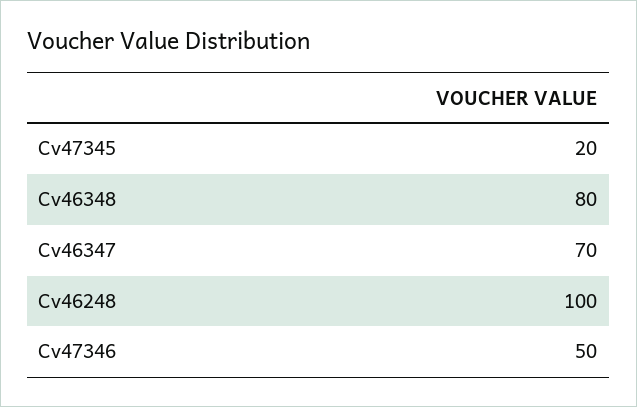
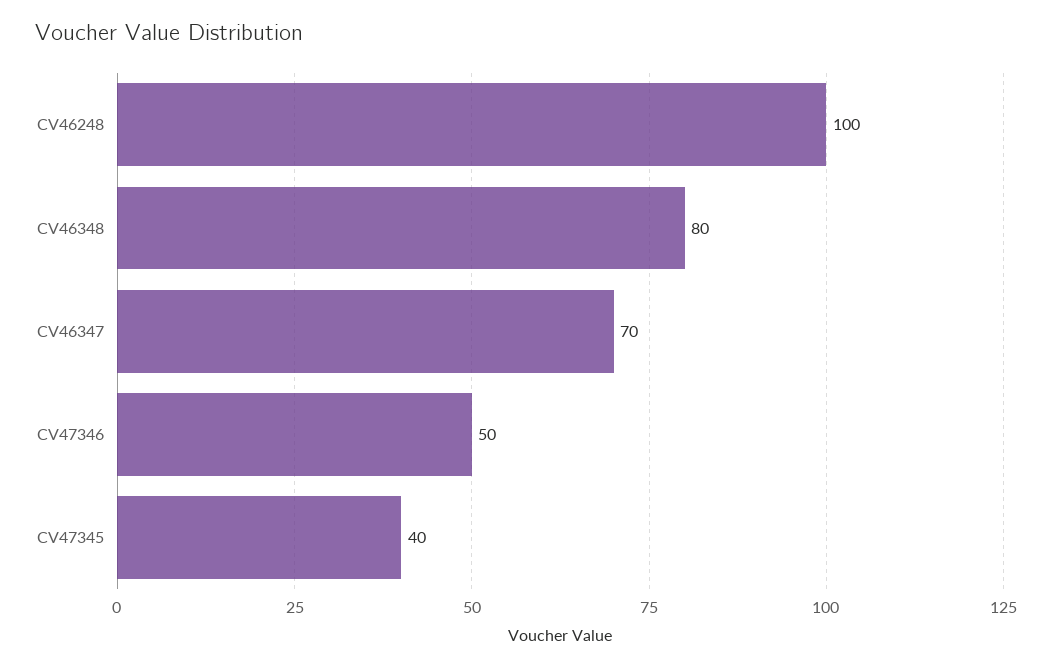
Cv47345: 20 -> 40

